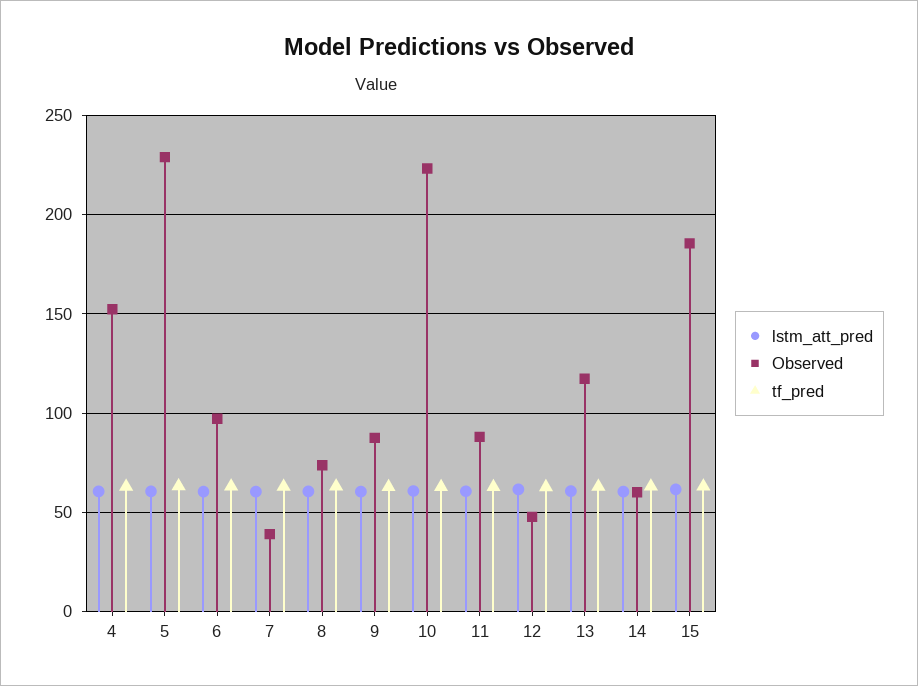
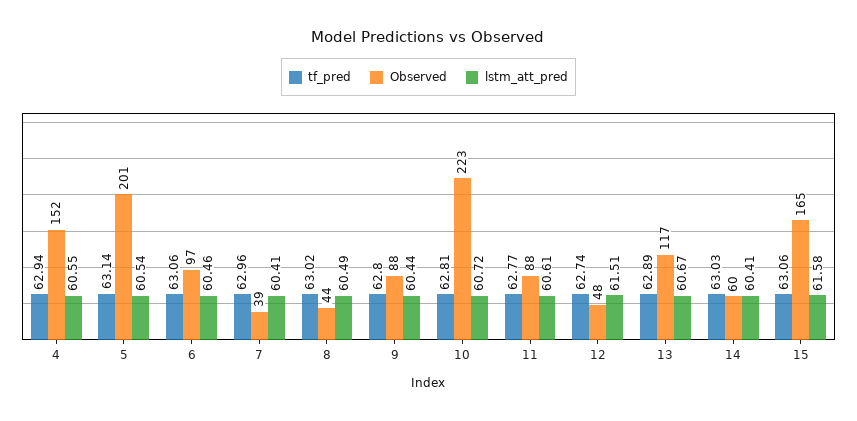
Observed, 5: 230 -> 201
Observed, 8: 75 -> 44
Observed, 15: 185 -> 165

